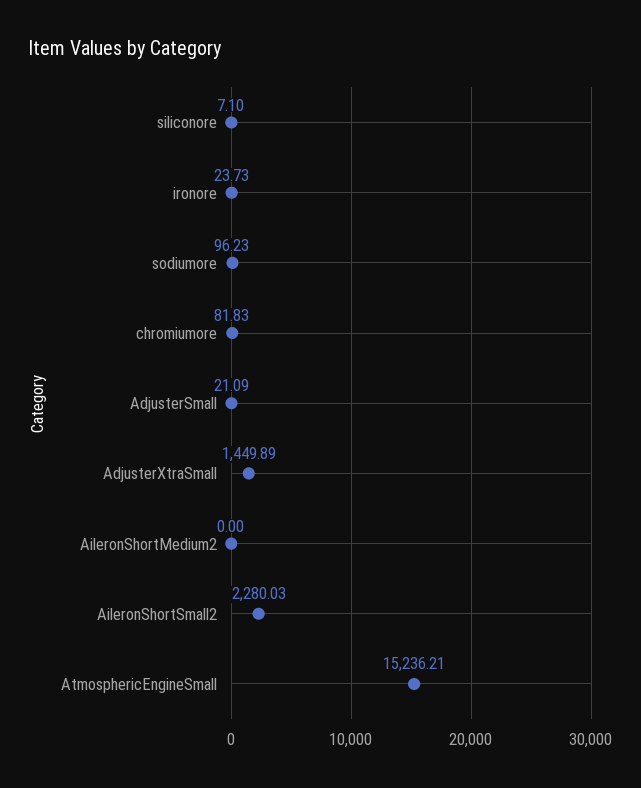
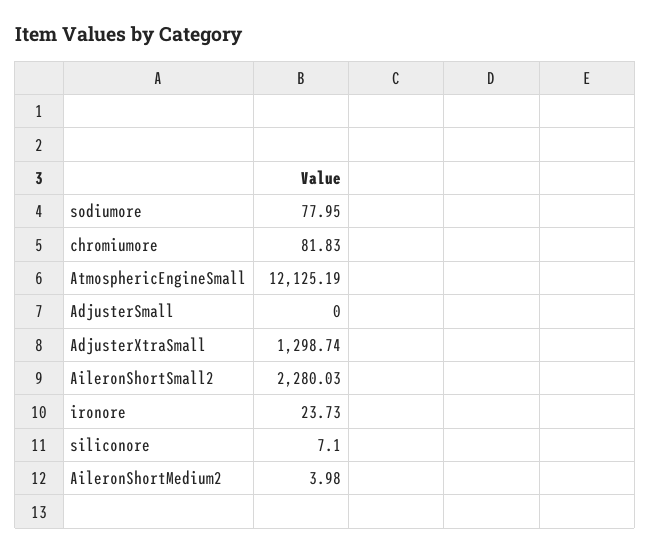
sodiumore: 96.23 -> 77.95
AdjusterSmall: 21.09 -> 0
AdjusterXtraSmall: 1449.89 -> 1298.74
AileronShortMedium2: 0 -> 3.98
AtmosphericEngineSmall: 15236.21 -> 12125.19

